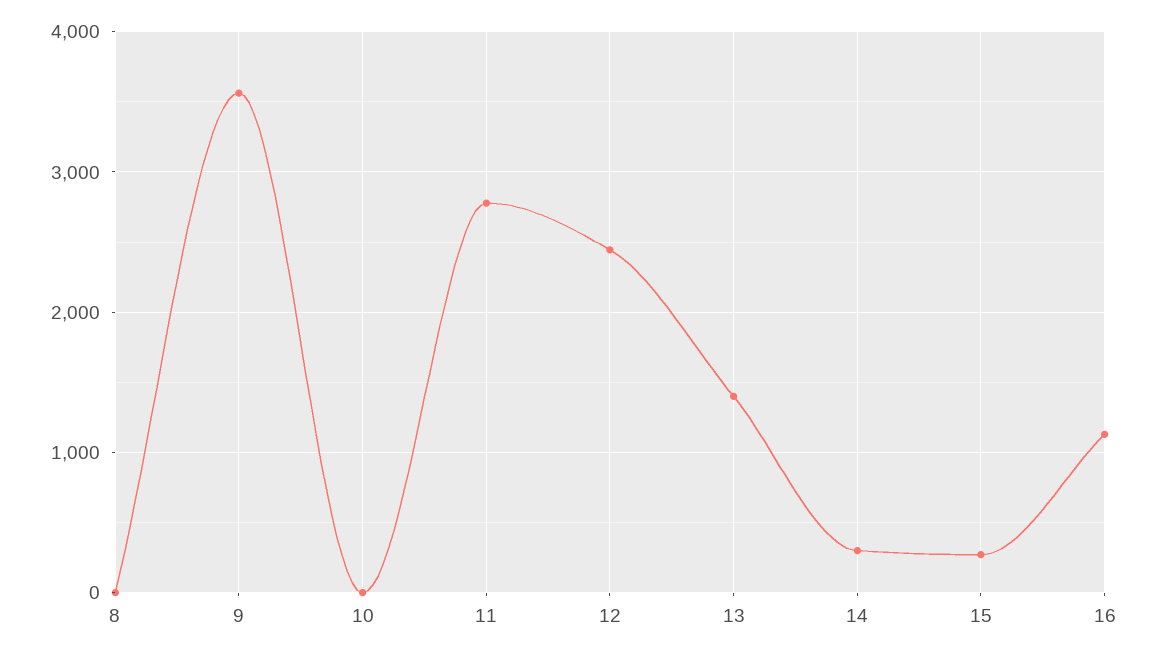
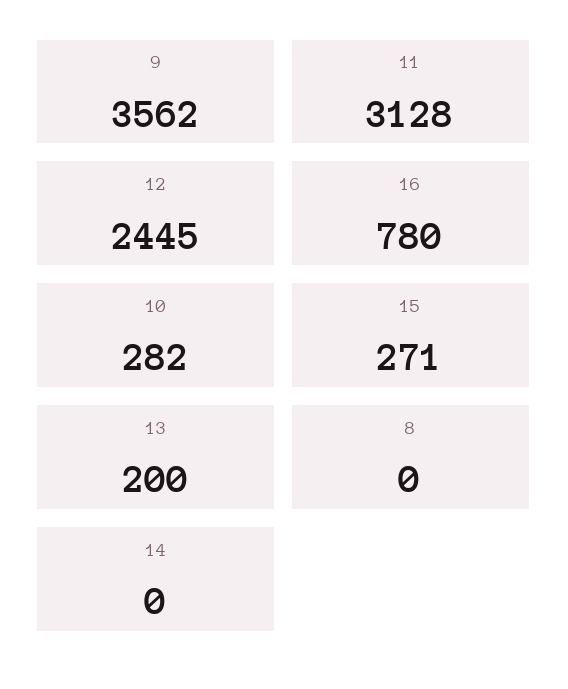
10: 0 -> 282
11: 2800 -> 3128
13: 1400 -> 200
14: 300 -> 0
16: 1100 -> 780

